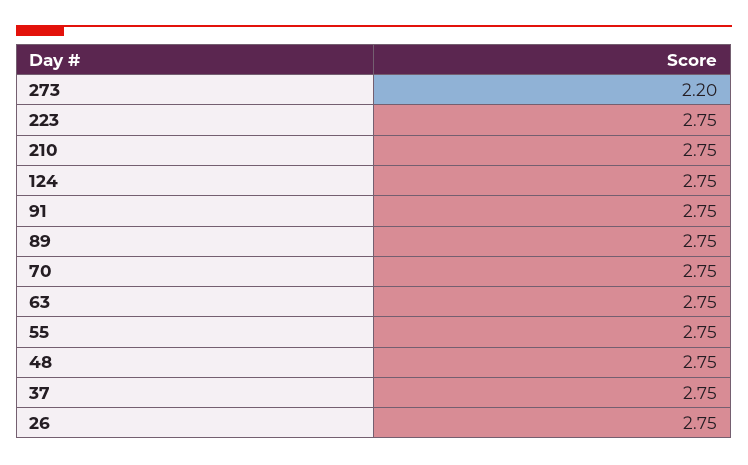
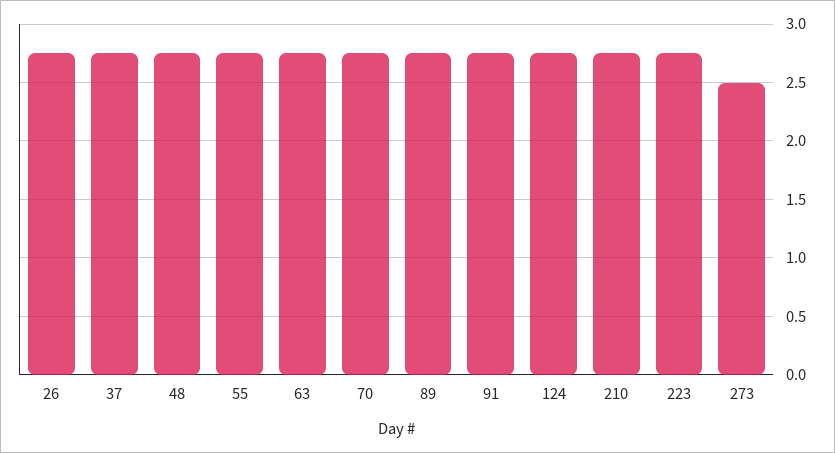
273: 2.2 -> 2.5

